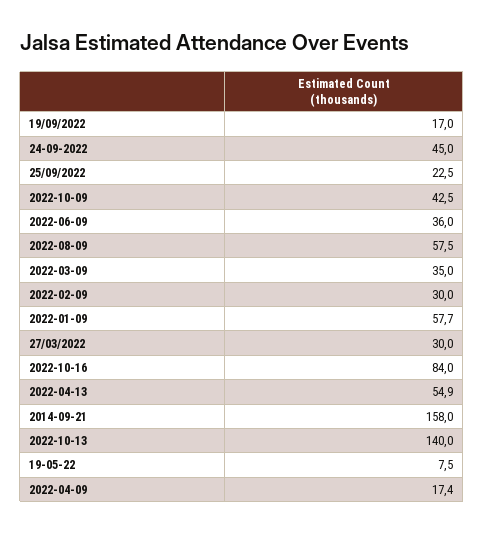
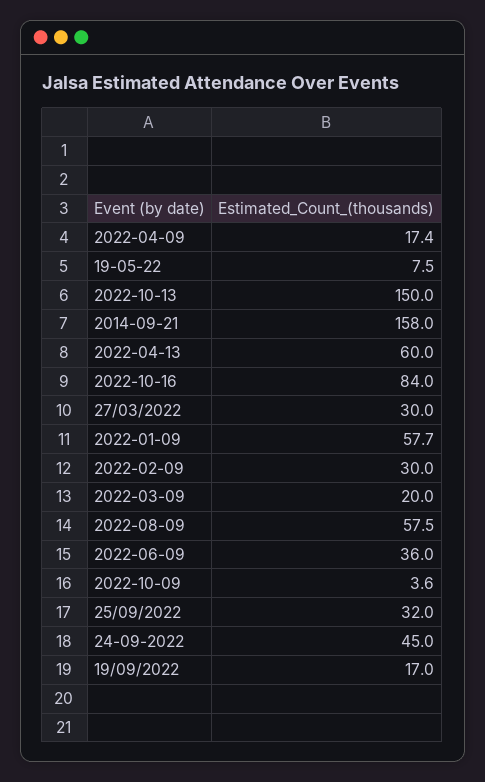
25/09/2022: 22.5 -> 32
2022-10-09: 42.5 -> 3.6
2022-03-09: 35 -> 20
2022-04-13: 54.9 -> 60
2022-10-13: 140 -> 150

